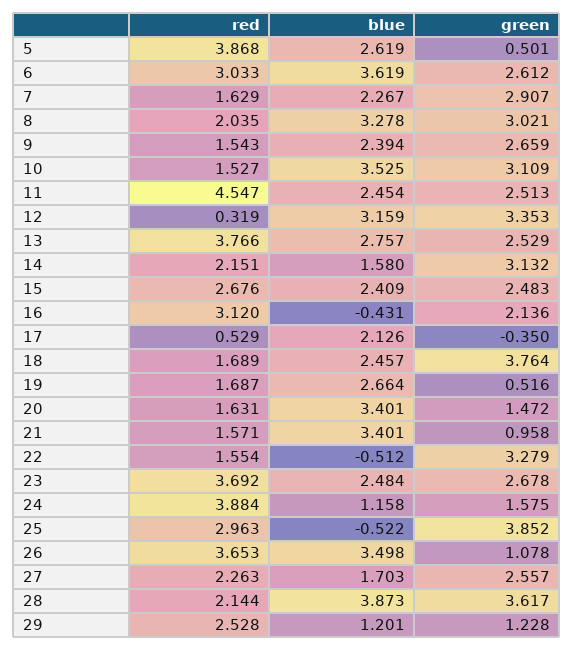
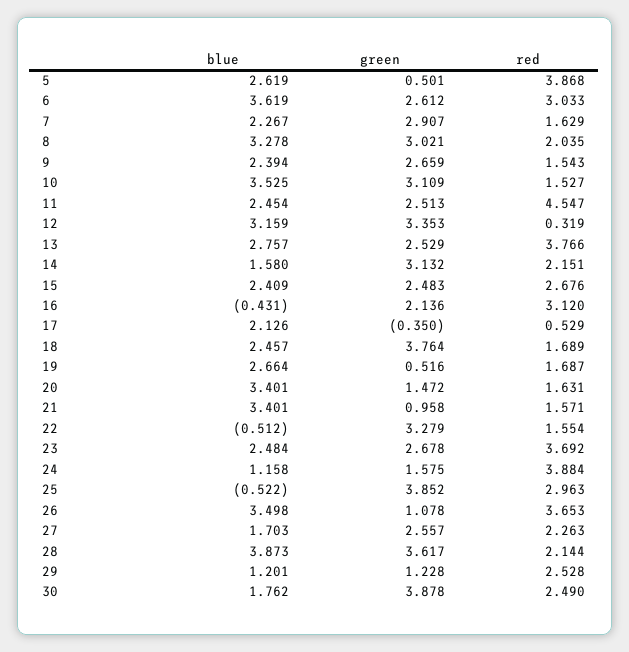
blue, 30: none -> 1.762
green, 30: none -> 3.878
red, 30: none -> 2.49

